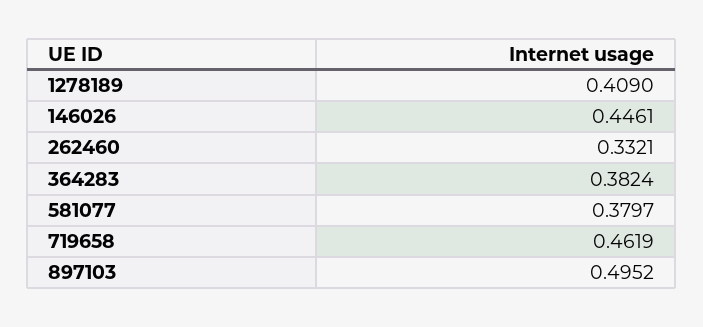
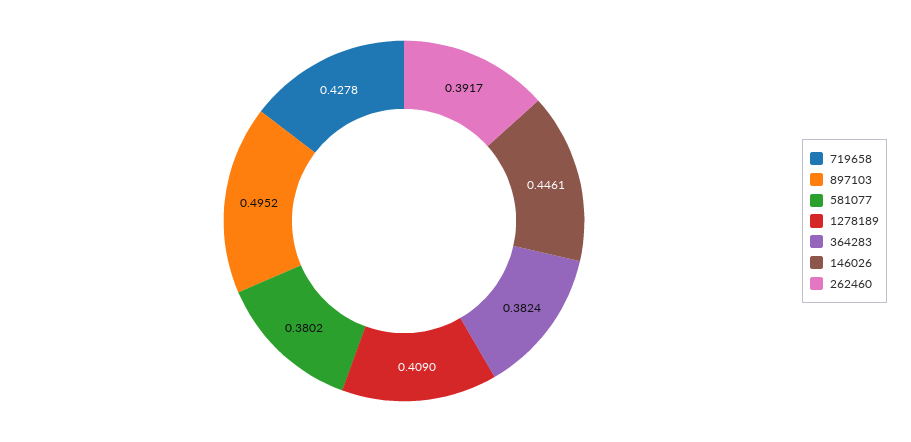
262460: 0.3321 -> 0.3917
581077: 0.3797 -> 0.3802
719658: 0.4619 -> 0.4278

